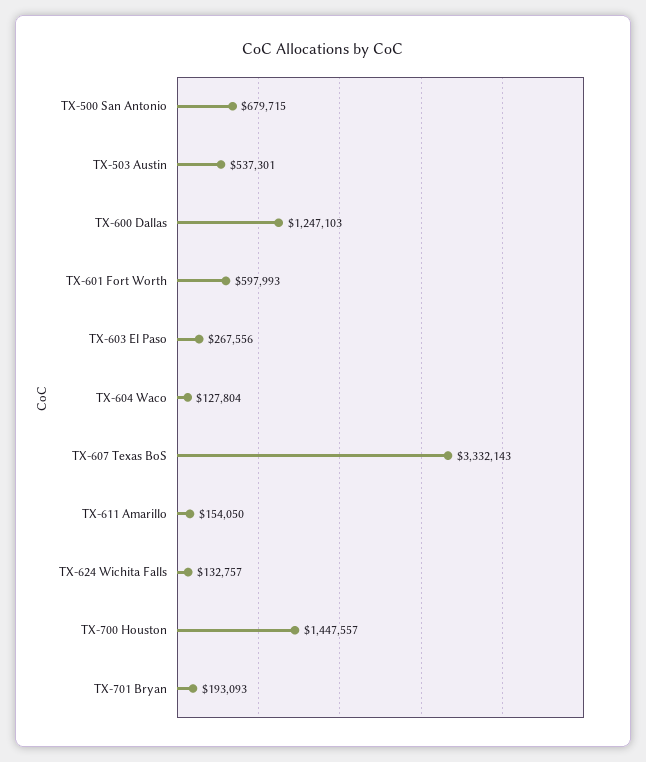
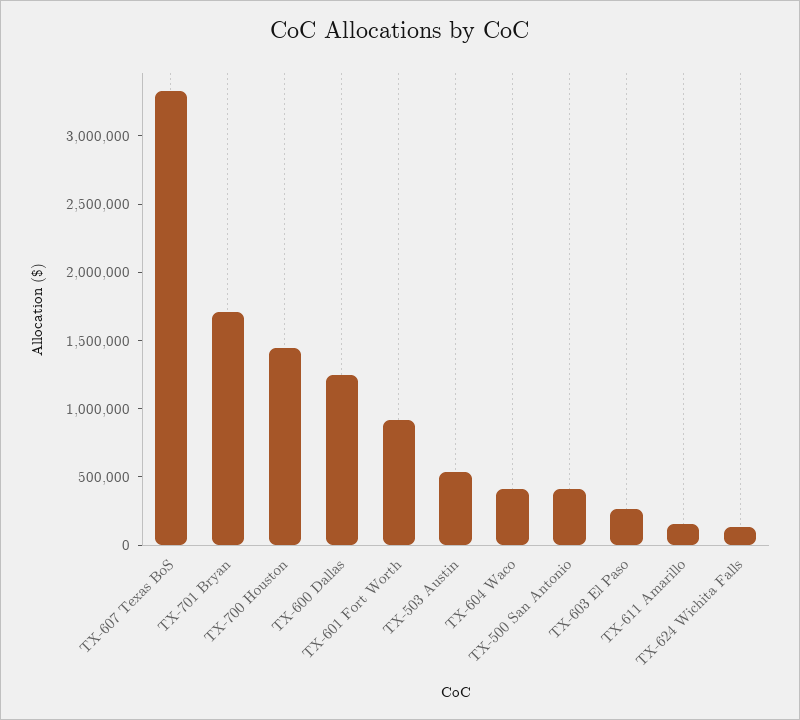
TX-500 San Antonio: 679715 -> 400000
TX-601 Fort Worth: 597993 -> 900000
TX-604 Waco: 127804 -> 400000
TX-701 Bryan: 193093 -> 1700000

